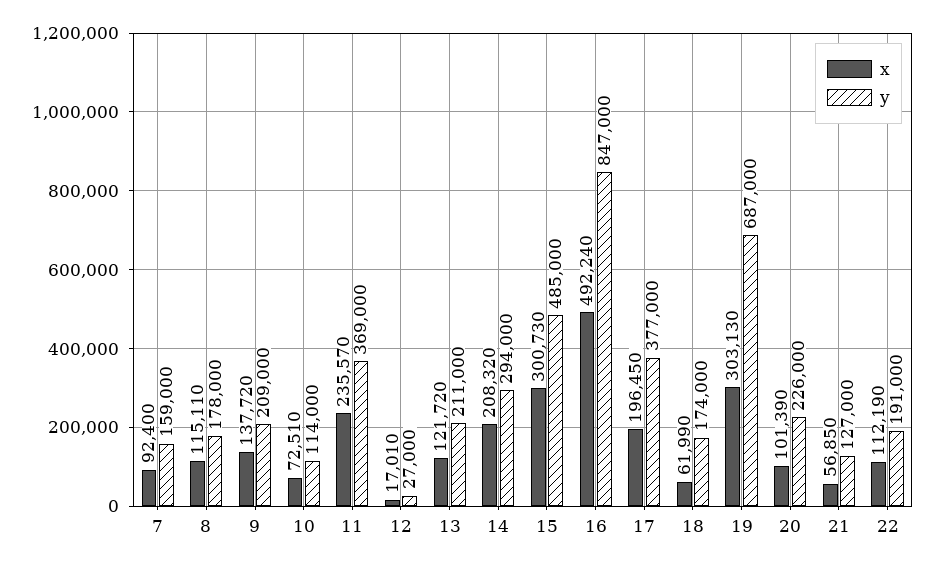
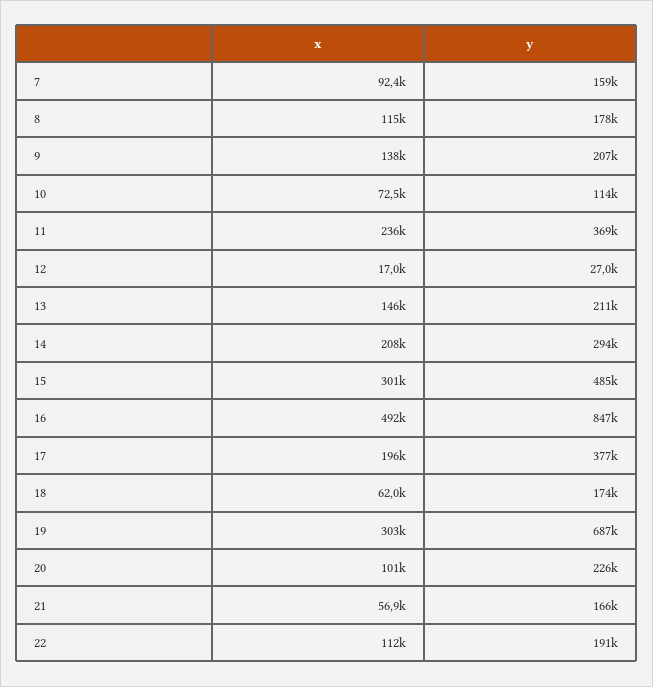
y, 9: 209000 -> 207000
x, 13: 121720 -> 146000
y, 21: 127000 -> 166000

